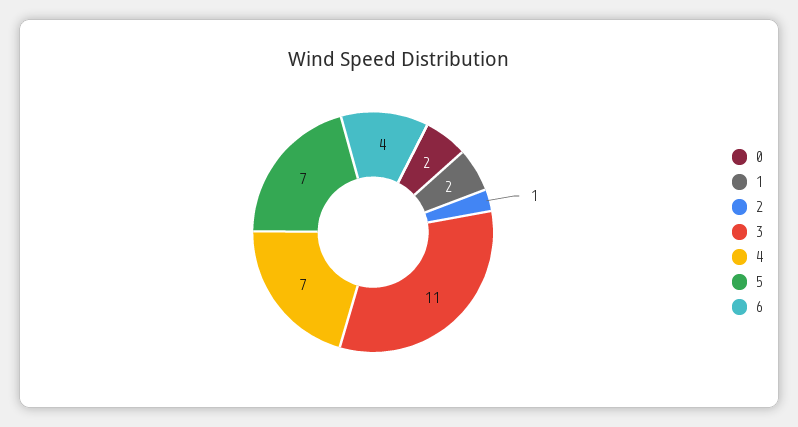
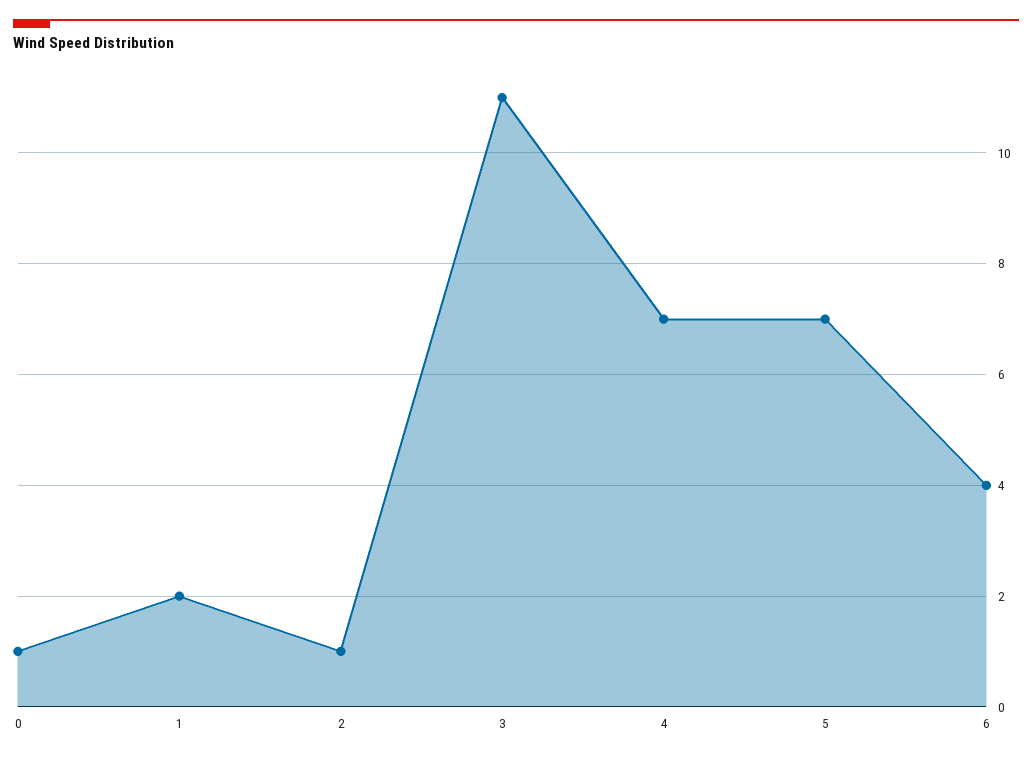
0: 2 -> 1

